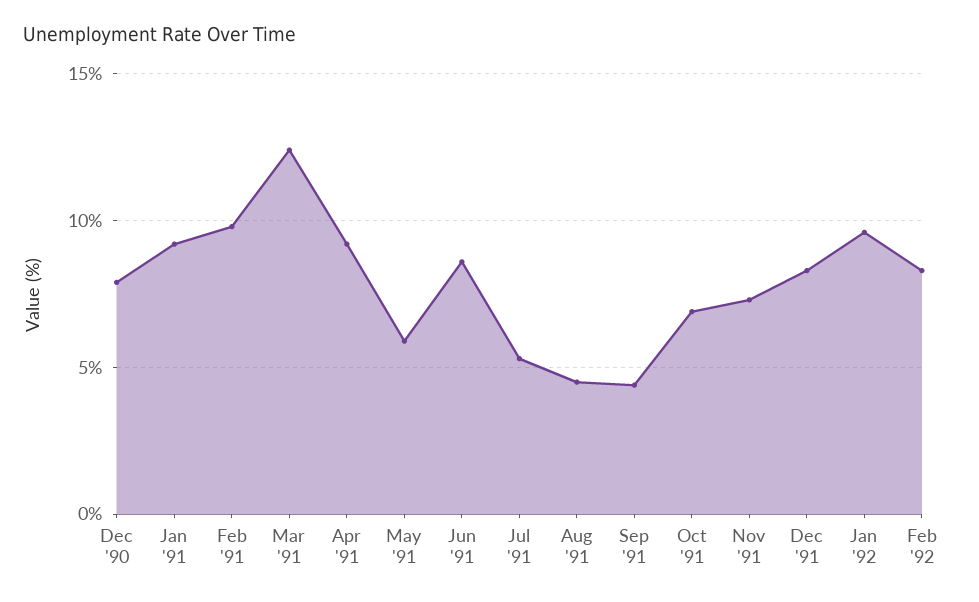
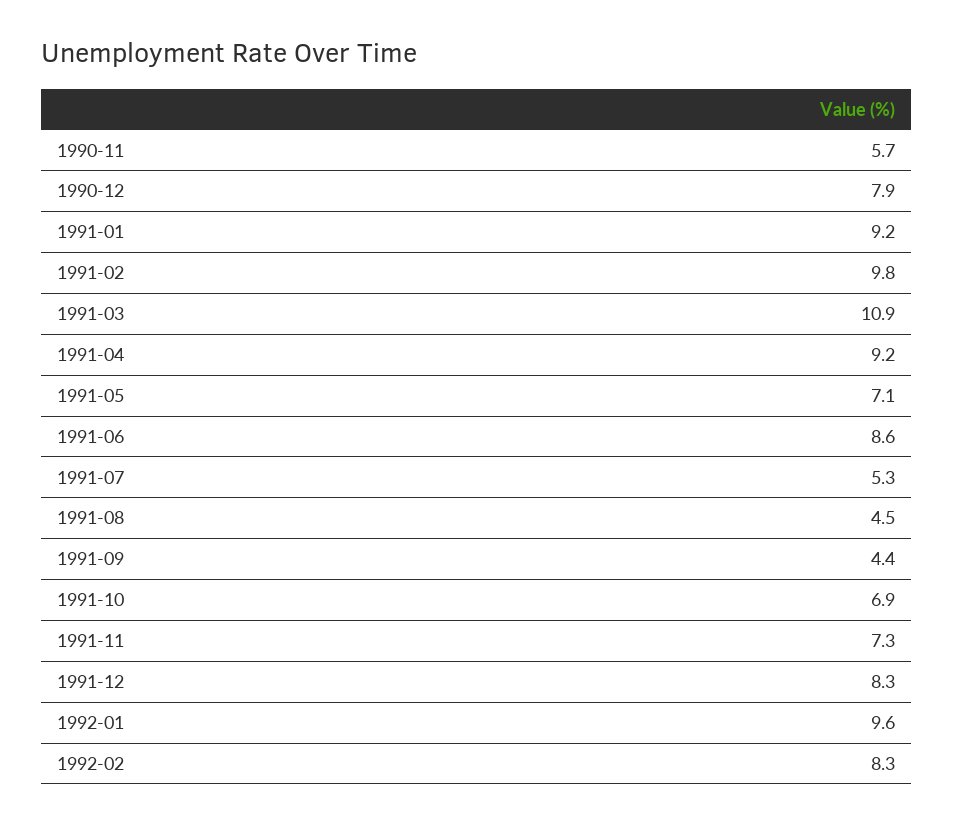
Mar '91: 12.5 -> 10.9
May '91: 6 -> 7.1
1990-11: none -> 5.7

